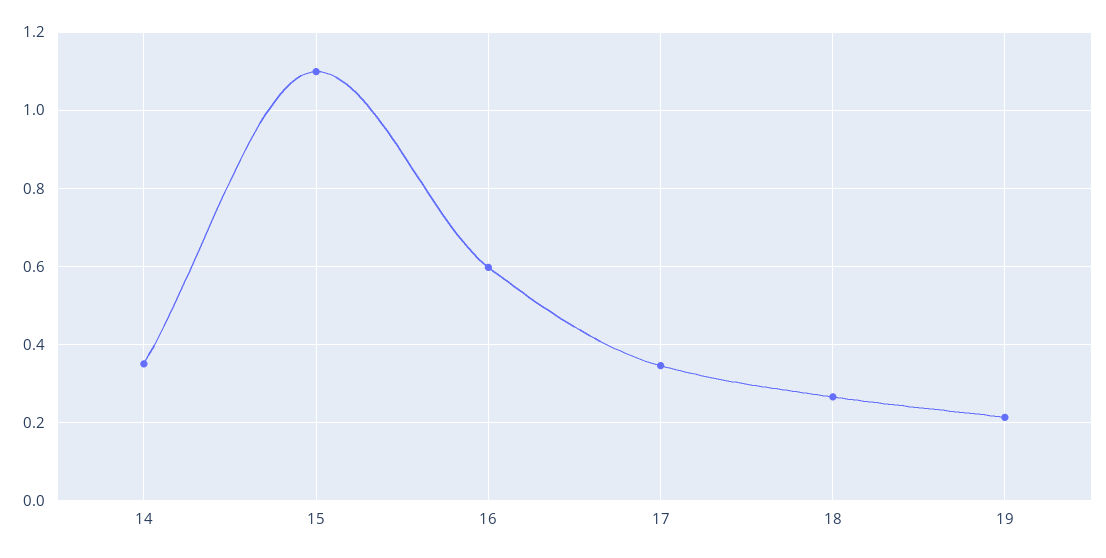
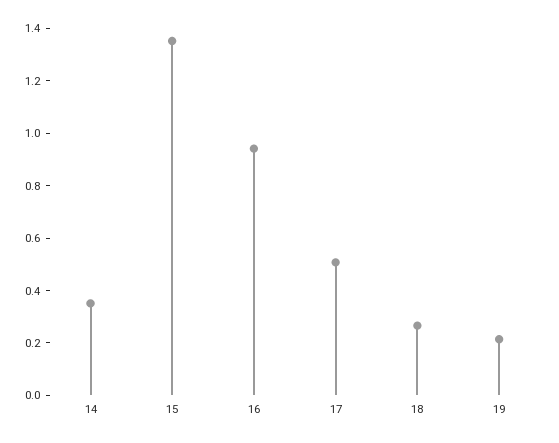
15: 1.1 -> 1.35
16: 0.6 -> 0.95
17: 0.34 -> 0.5

